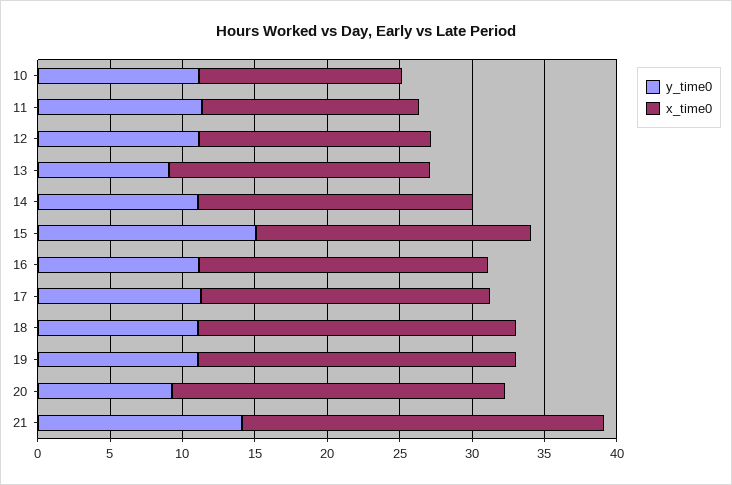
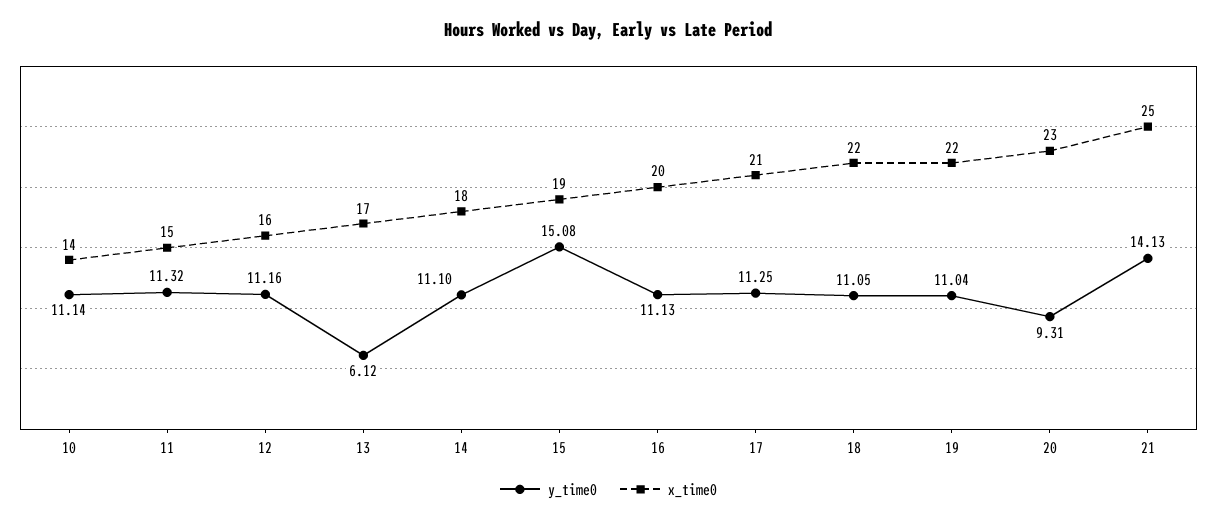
y_time0, 13: 9 -> 6.12
x_time0, 13: 18 -> 17
x_time0, 14: 19 -> 18
x_time0, 17: 20 -> 21

